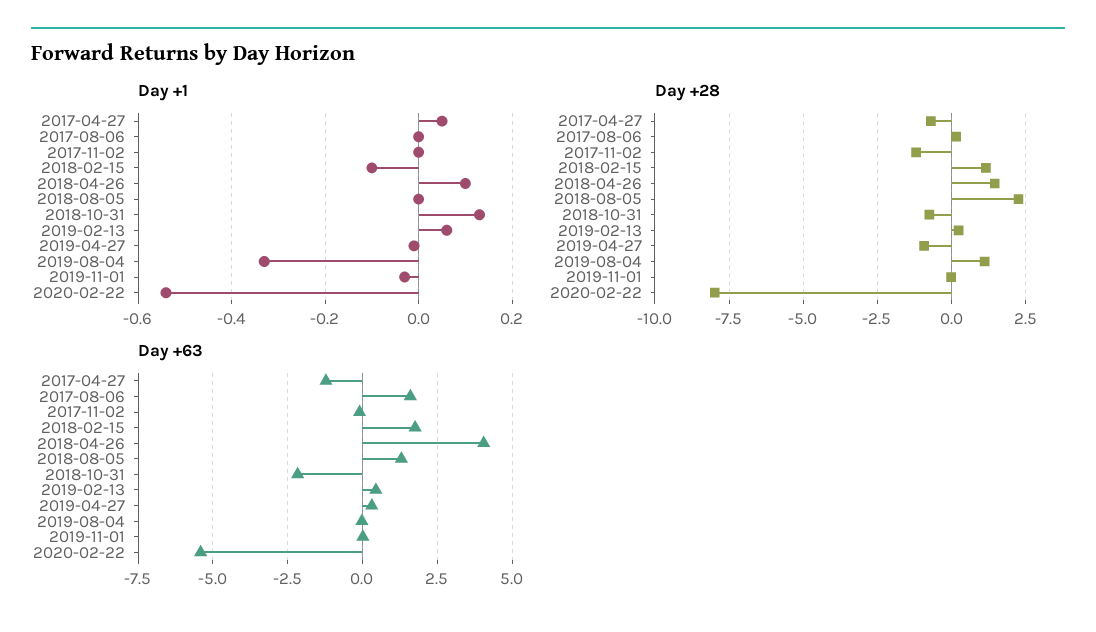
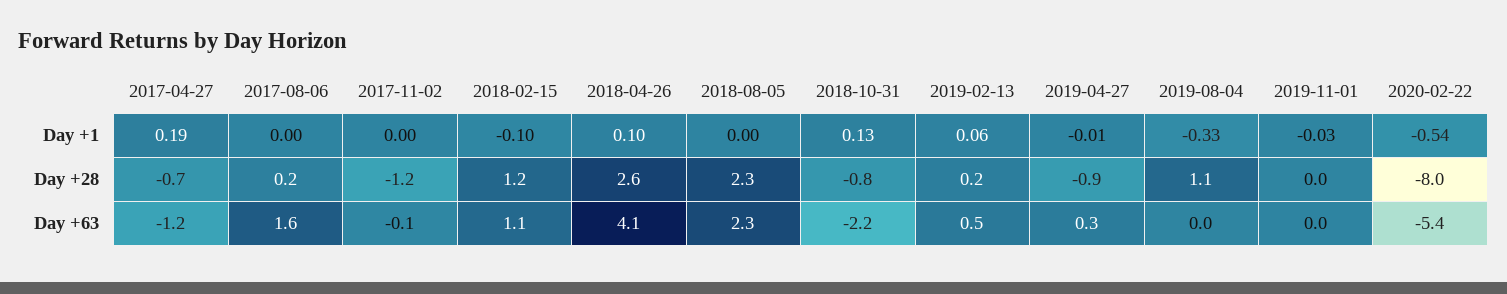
Day +1, 2017-04-27: 0.05 -> 0.19
Day +28, 2018-04-26: 1.5 -> 2.6
Day +63, 2018-02-15: 1.75 -> 1.1
Day +63, 2018-08-05: 1.25 -> 2.3

